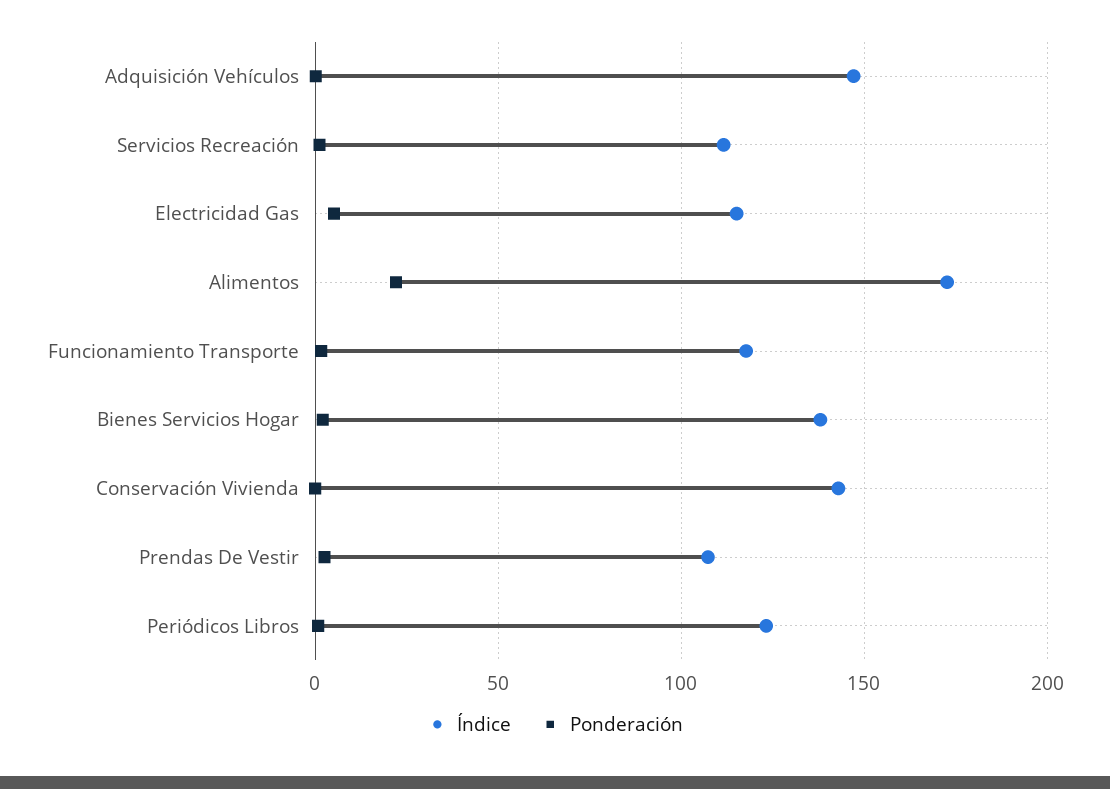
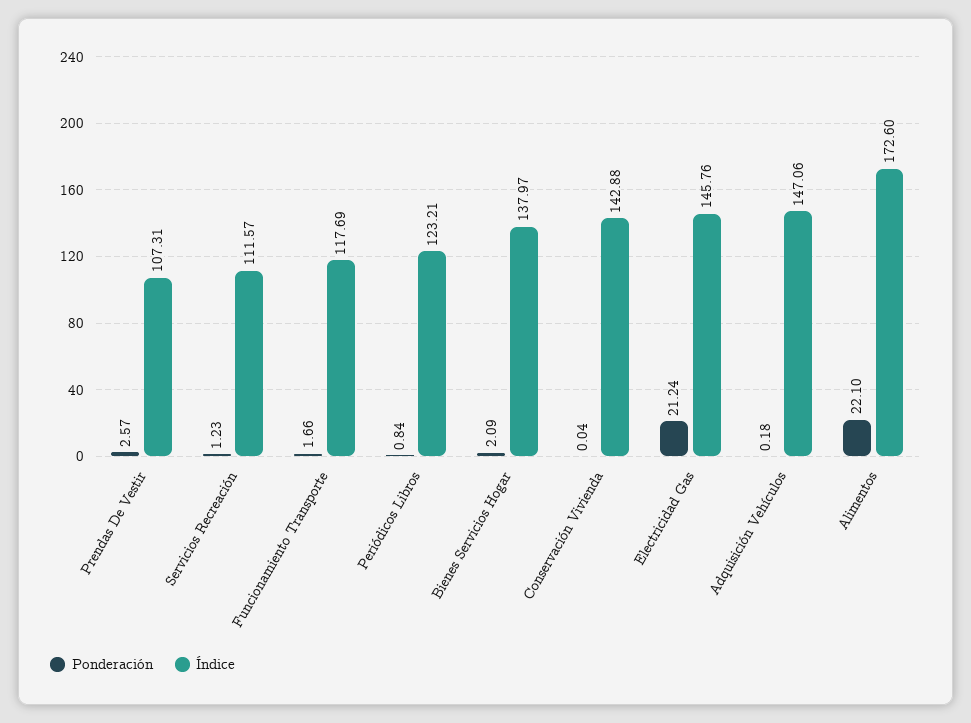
Índice, Electricidad Gas: 115 -> 145.76
Ponderación, Electricidad Gas: 5 -> 21.24

